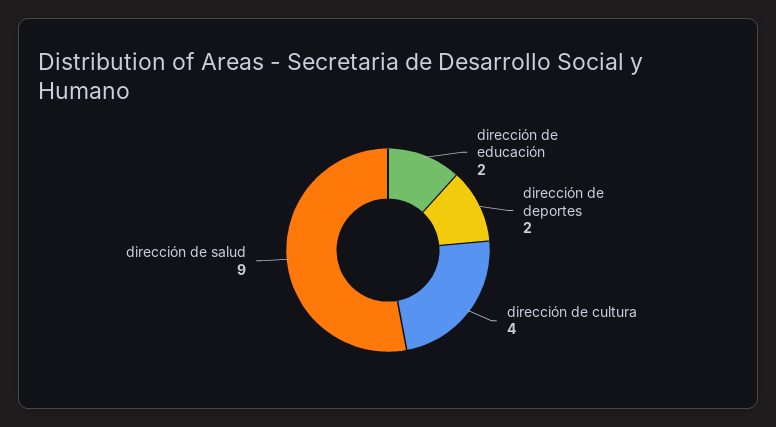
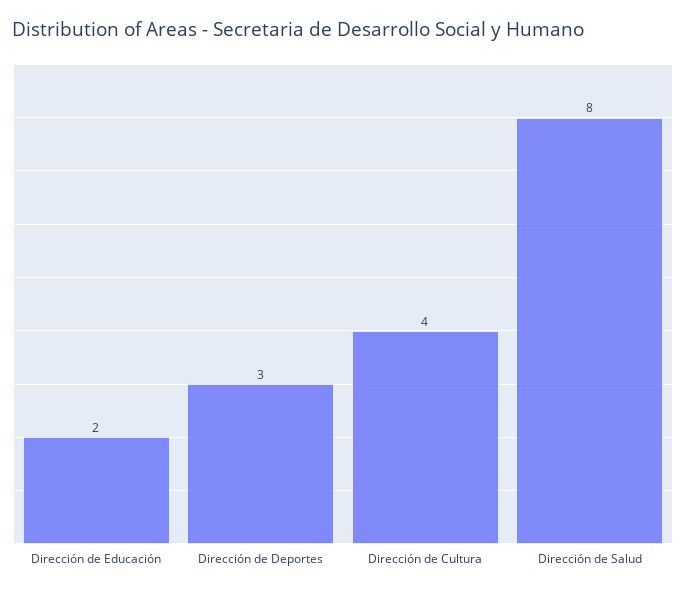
dirección de deportes: 2 -> 3
dirección de salud: 9 -> 8

